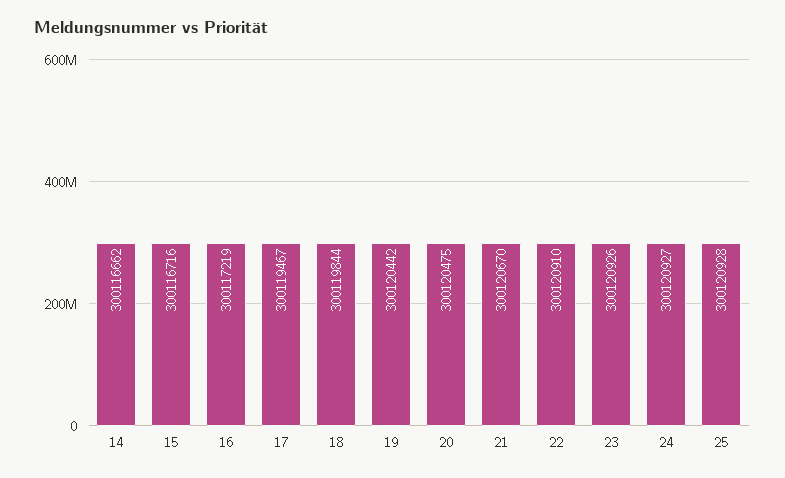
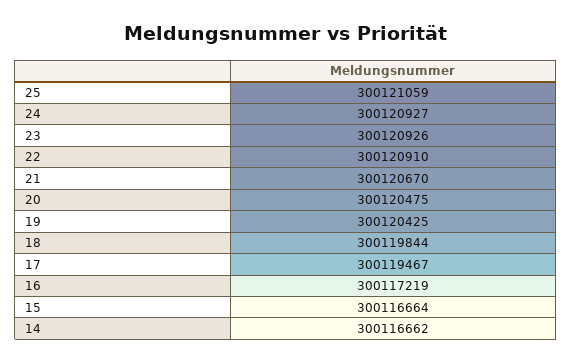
15: 300116716 -> 300116664
19: 300120442 -> 300120425
25: 300120928 -> 300121059

